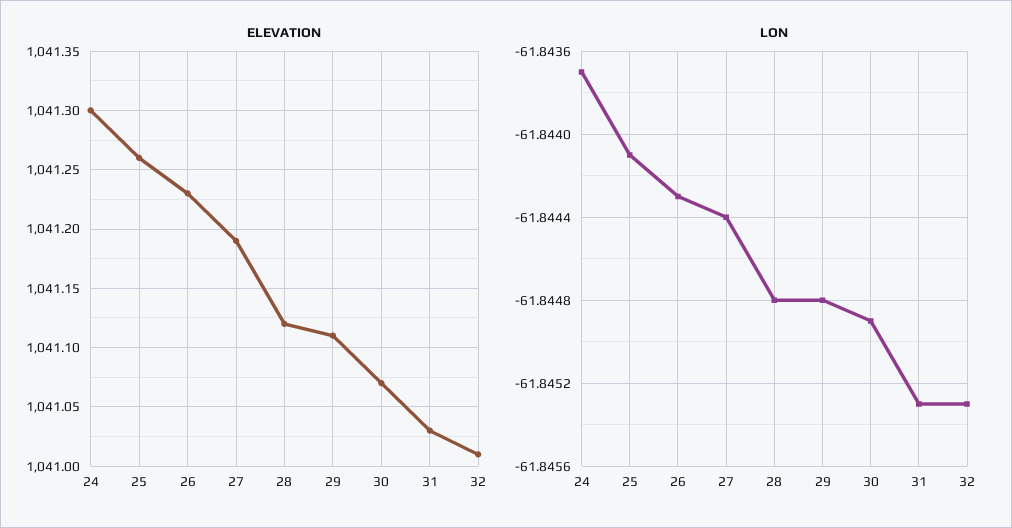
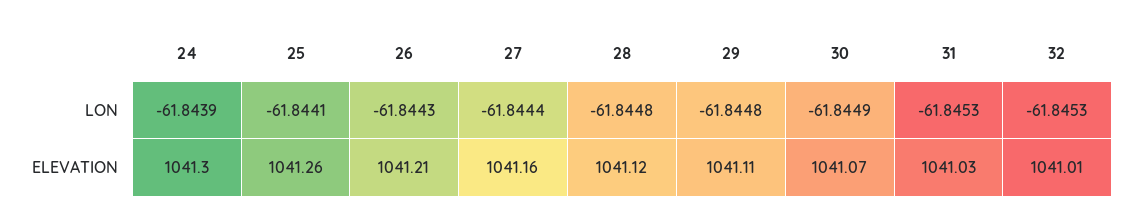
ELEVATION, 26: 1041.23 -> 1041.21
ELEVATION, 27: 1041.19 -> 1041.16
LON, 24: -61.8437 -> -61.8439

